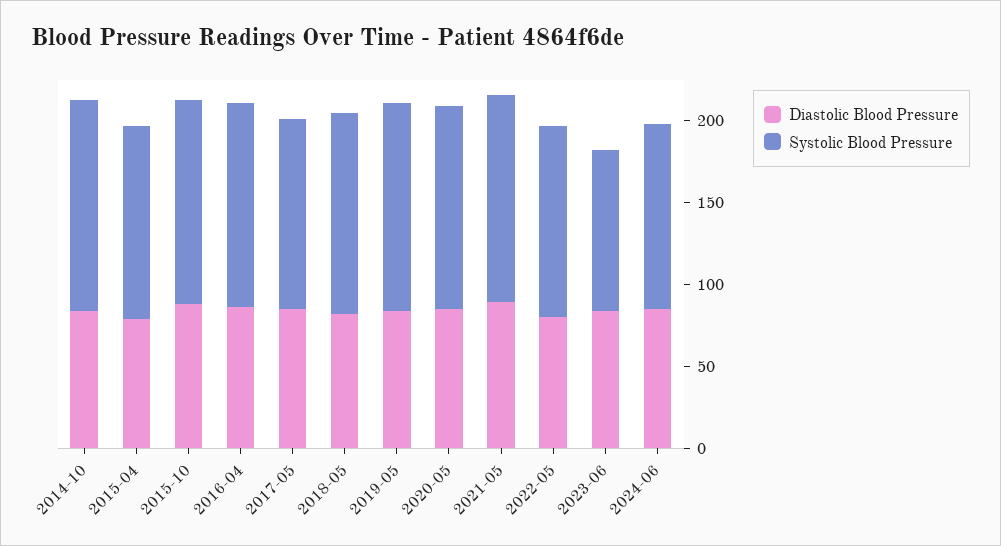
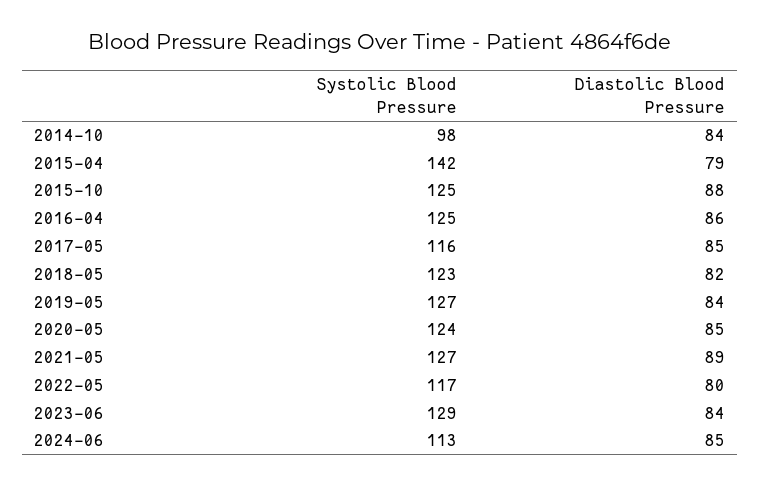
Systolic Blood Pressure, 2014-10: 130 -> 98
Systolic Blood Pressure, 2015-04: 120 -> 142
Systolic Blood Pressure, 2023-06: 100 -> 129

